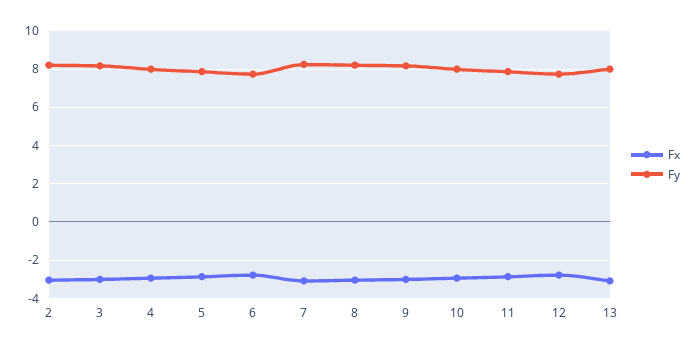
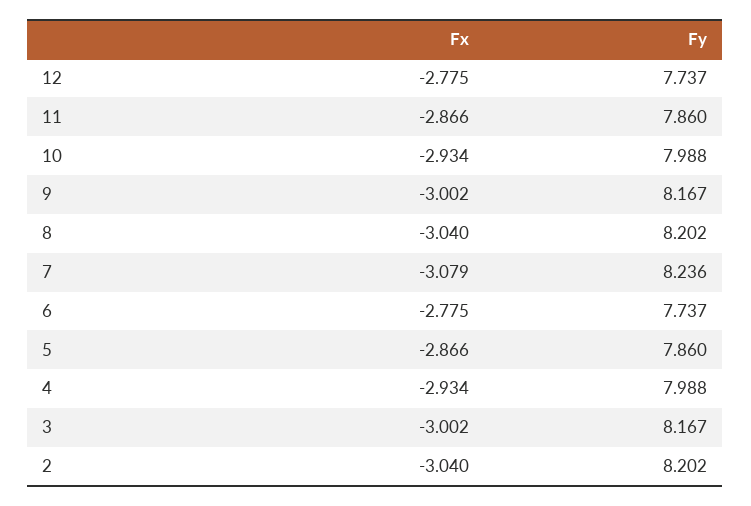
Fx, 13: -3 -> none
Fy, 13: 8 -> none

